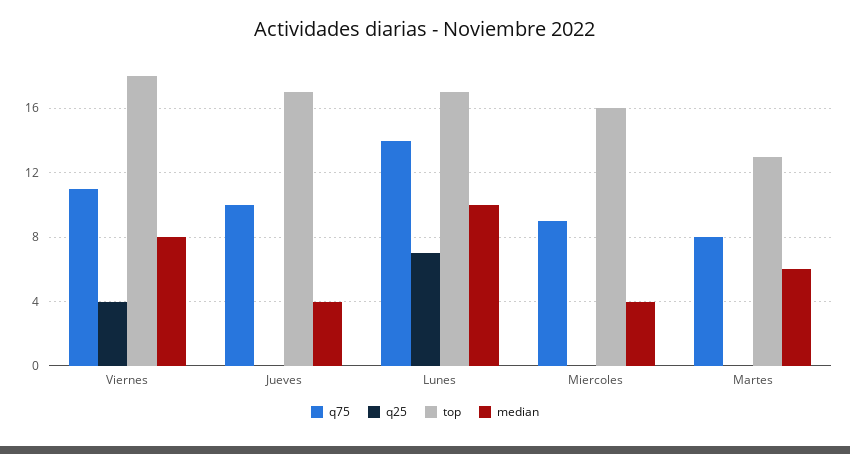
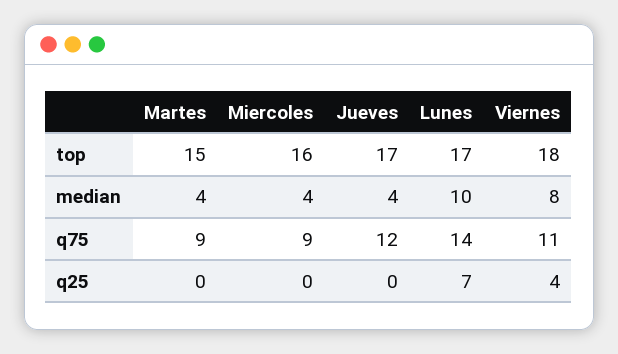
q75, Jueves: 10 -> 12
q75, Martes: 8 -> 9
top, Martes: 13 -> 15
median, Martes: 6 -> 4

